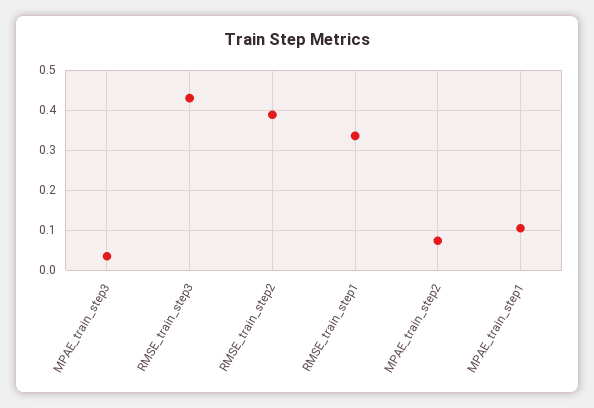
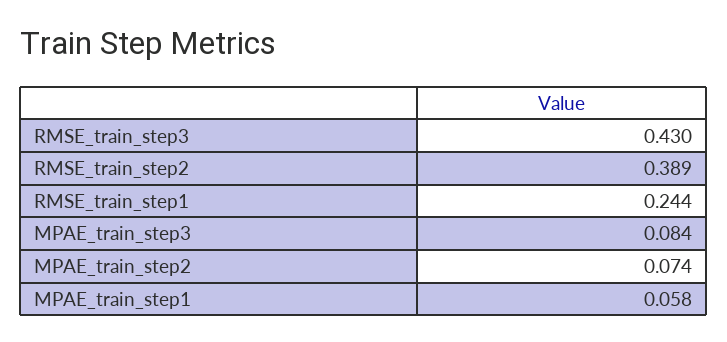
MPAE_train_step3: 0.04 -> 0.084
RMSE_train_step1: 0.34 -> 0.244
MPAE_train_step1: 0.1 -> 0.058

